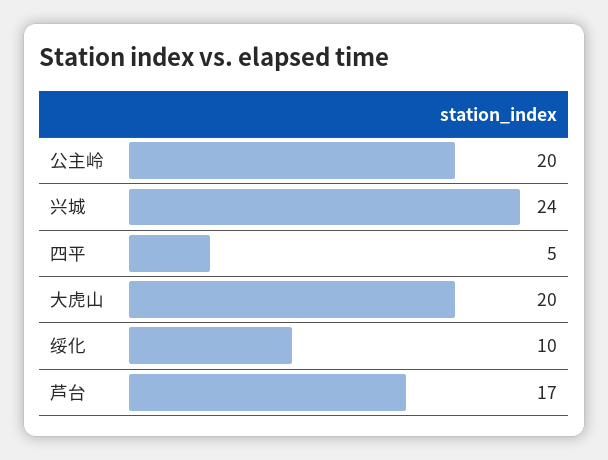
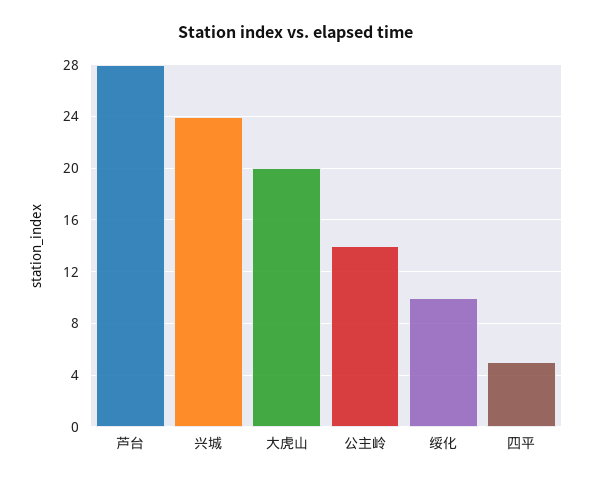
公主岭: 20 -> 14
芦台: 17 -> 28

